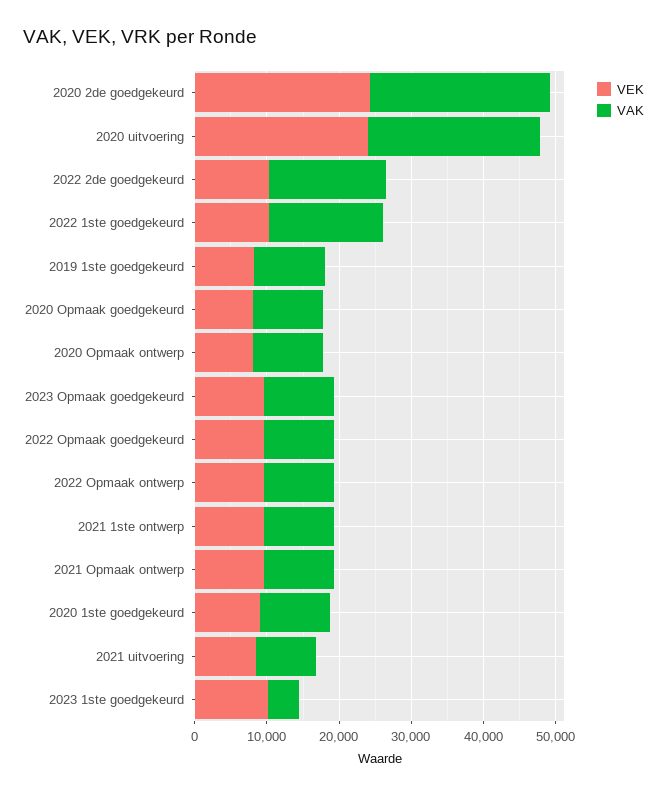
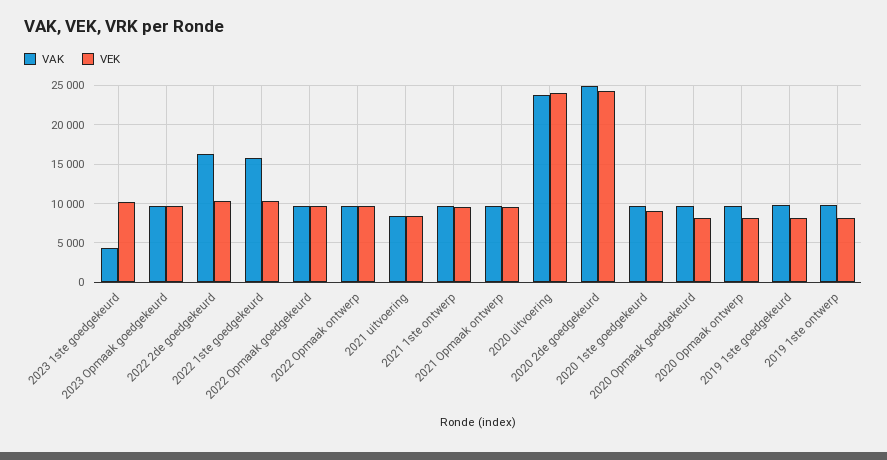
VAK, 2019 1ste ontwerp: none -> 10000
VEK, 2019 1ste ontwerp: none -> 8000

